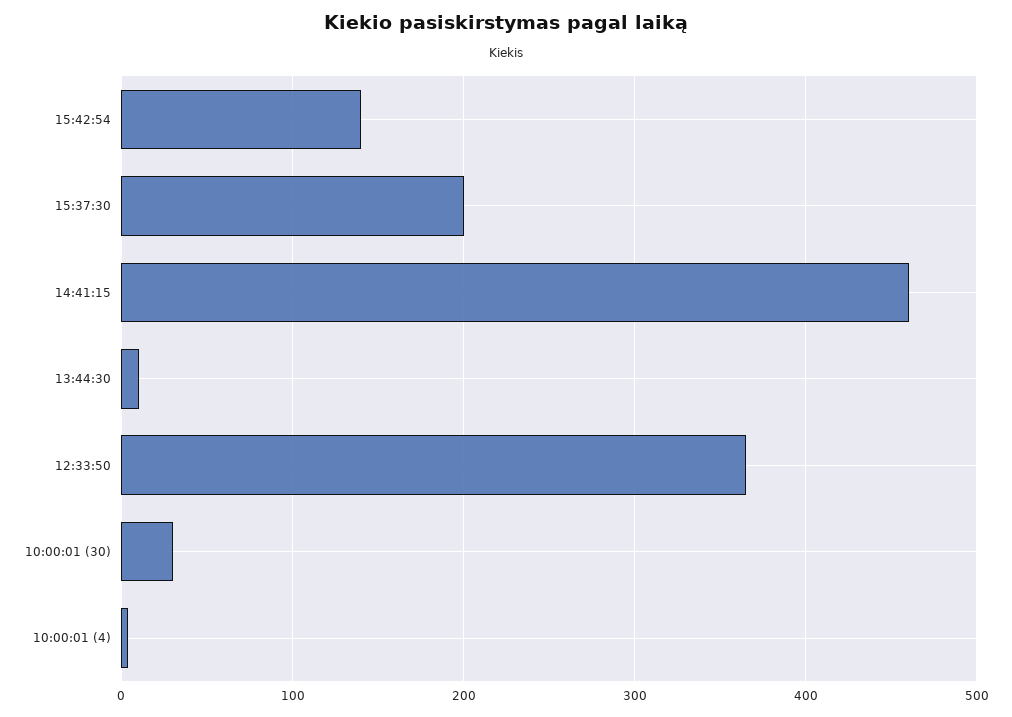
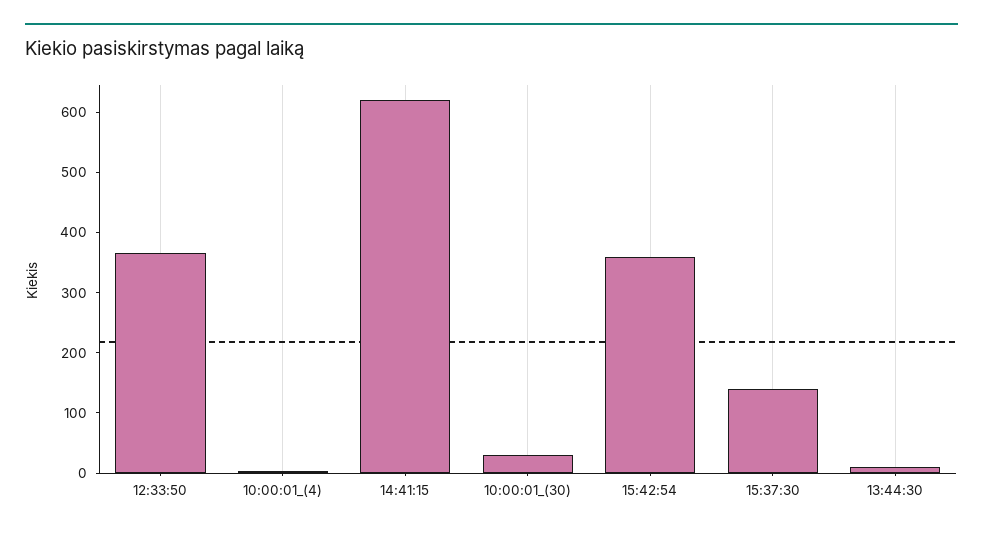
15:42:54: 140 -> 360
15:37:30: 200 -> 140
14:41:15: 460 -> 620

